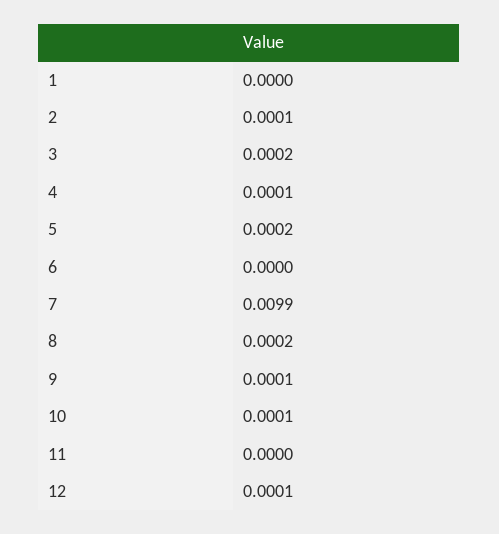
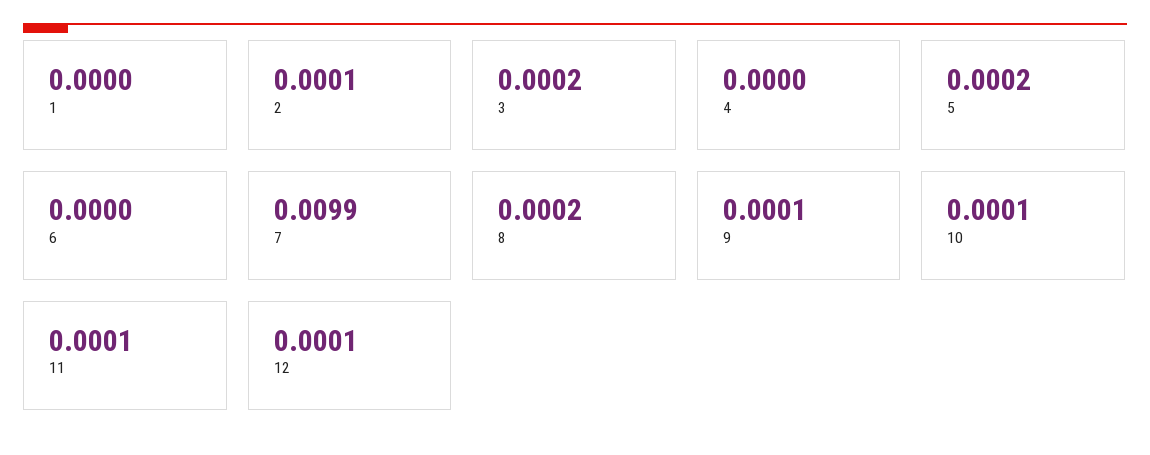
4: 0.0001 -> 0
11: 0 -> 0.0001

